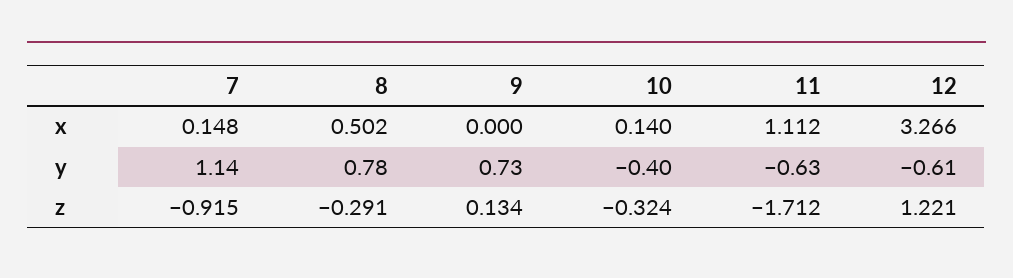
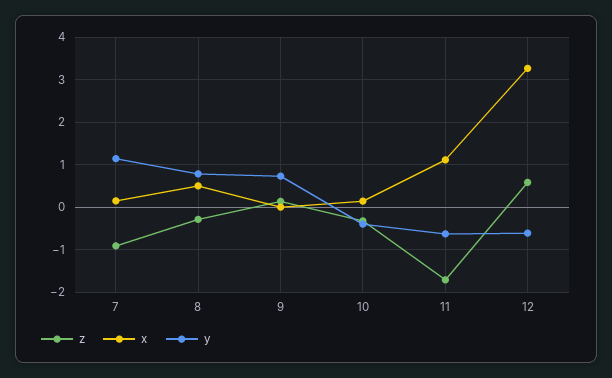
z, 12: 1.221 -> 0.6

